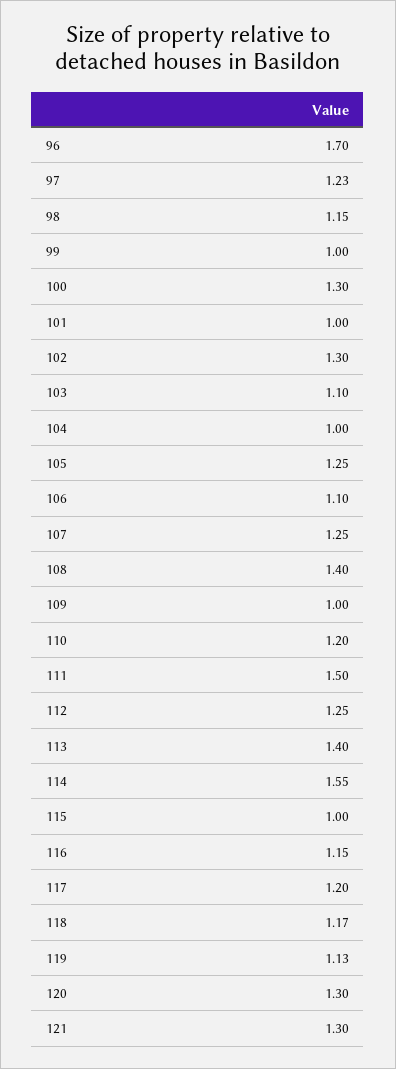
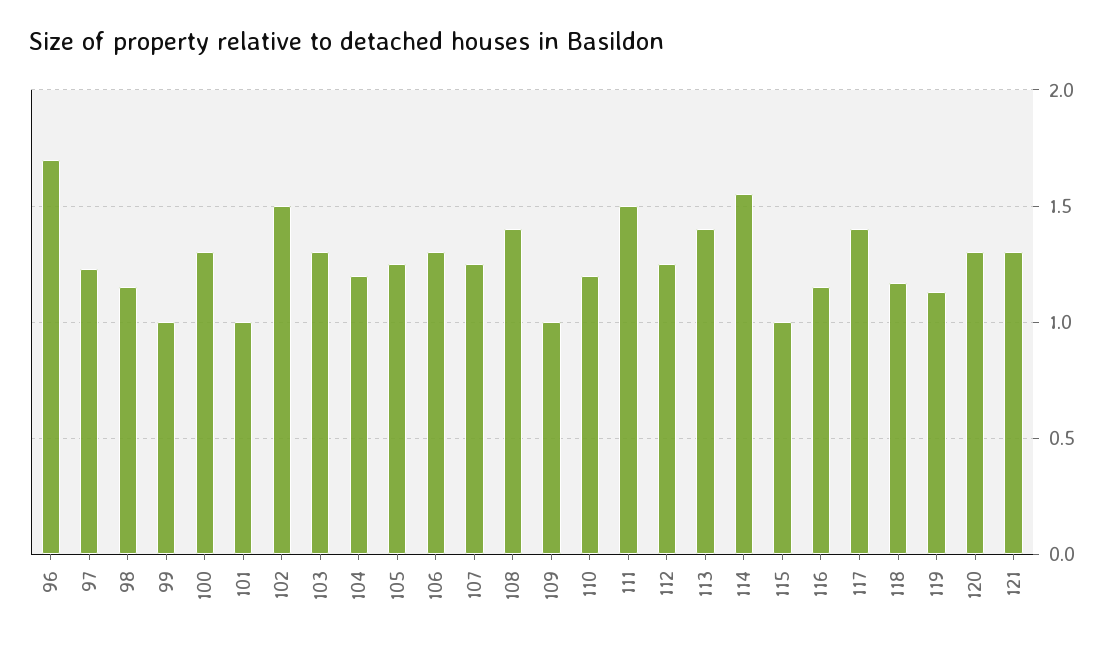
102: 1.3 -> 1.5
103: 1.1 -> 1.3
104: 1 -> 1.2
106: 1.1 -> 1.3
117: 1.2 -> 1.4

